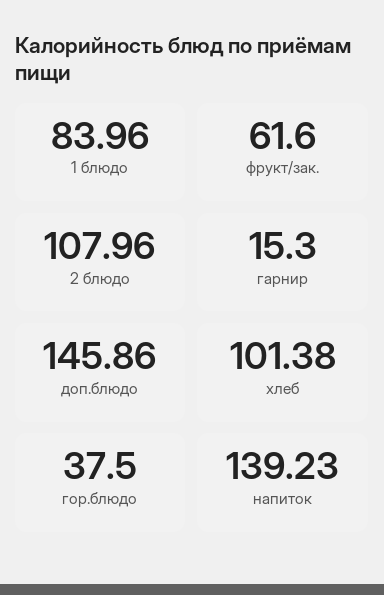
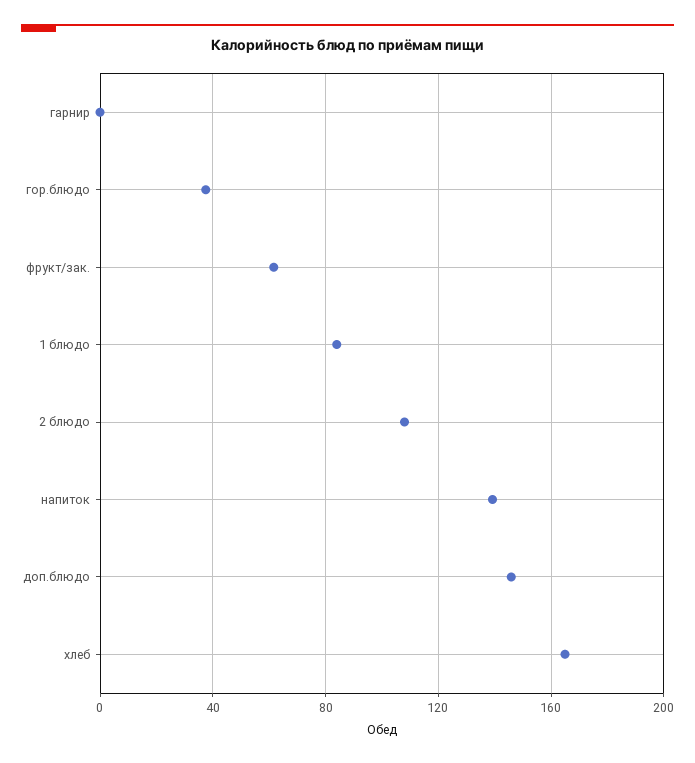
гарнир: 15.3 -> 0
хлеб: 101.38 -> 165

